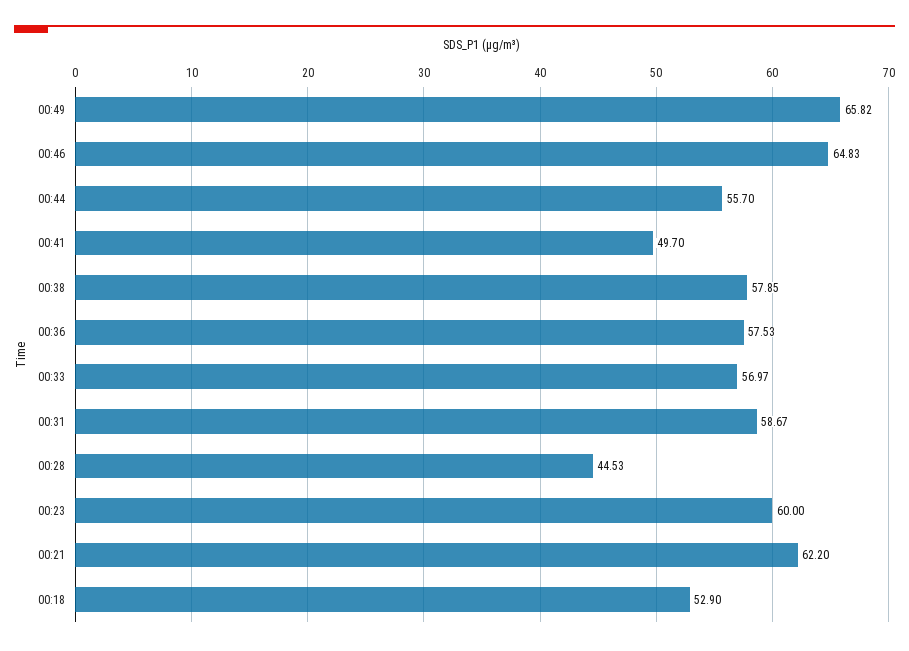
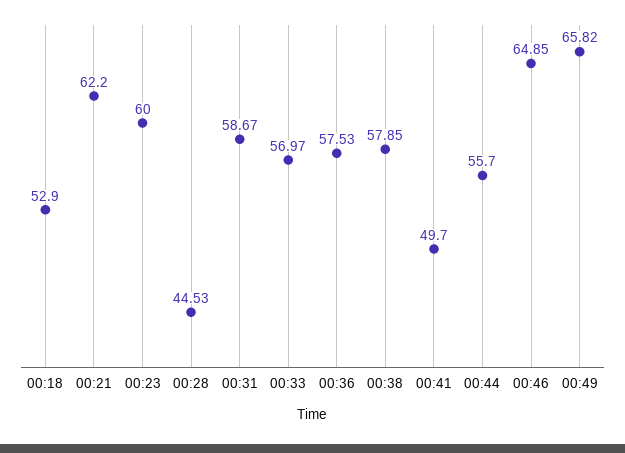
00:46: 64.83 -> 64.85

